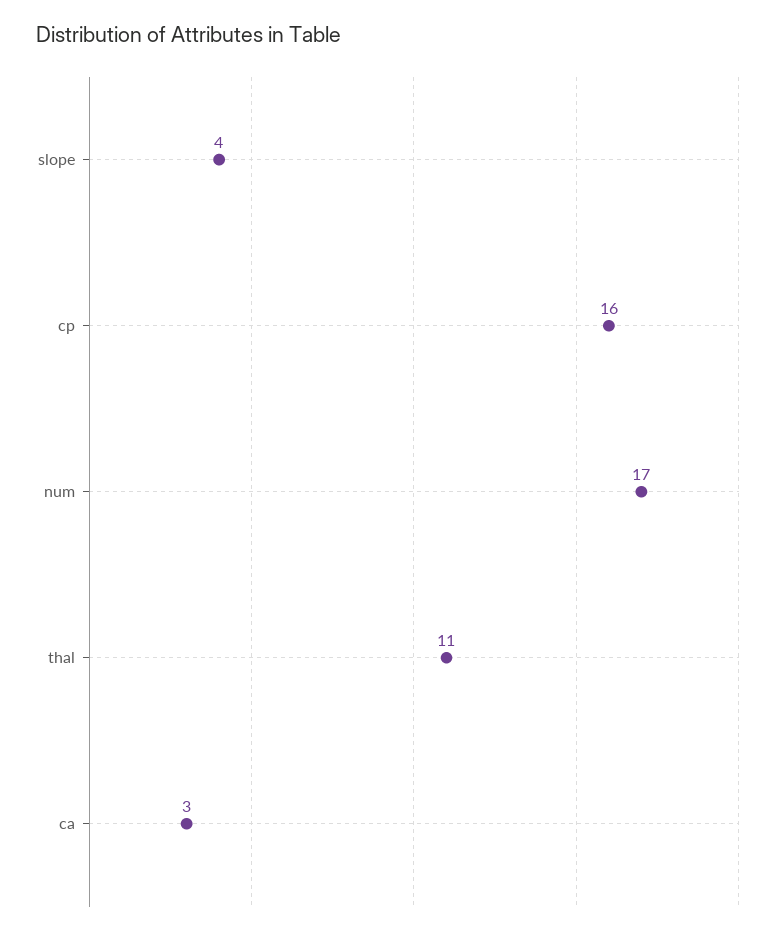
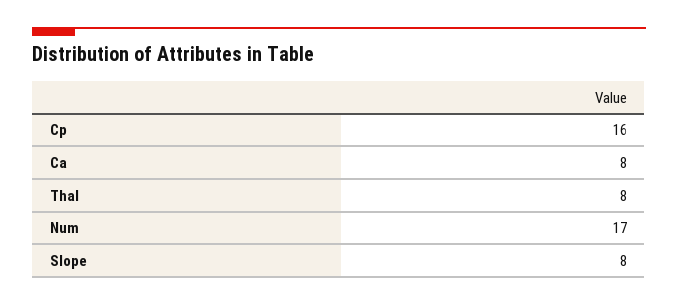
slope: 4 -> 8
thal: 11 -> 8
ca: 3 -> 8

